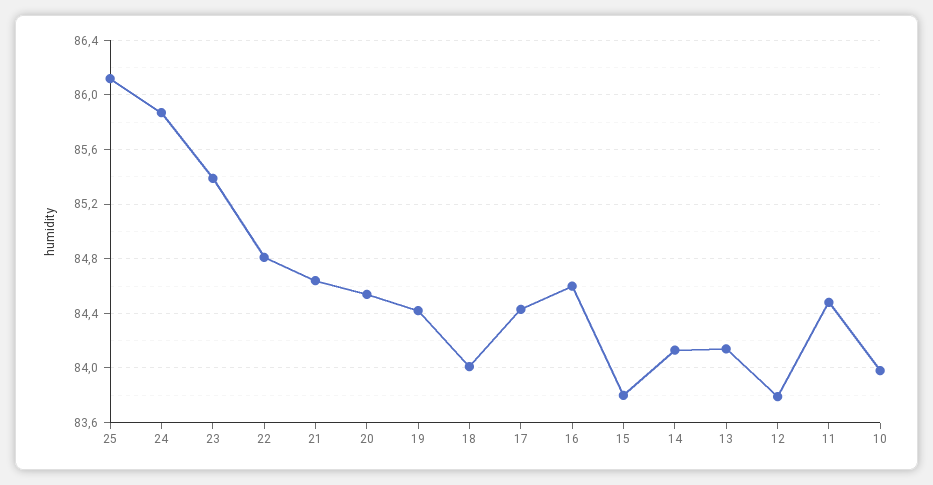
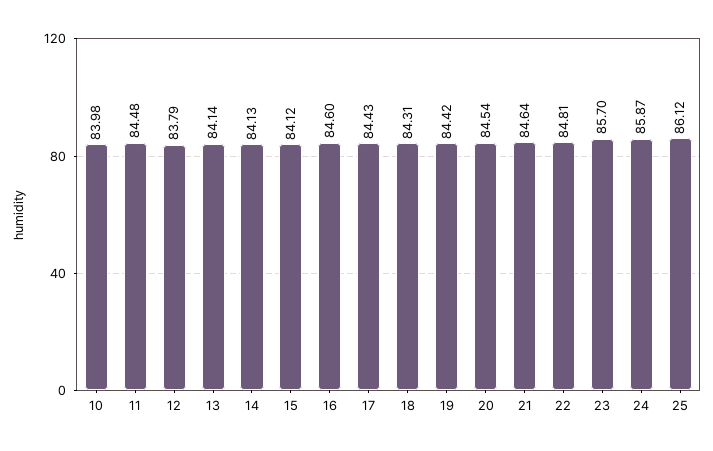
23: 85.4 -> 85.7
18: 84 -> 84.31
15: 83.8 -> 84.12

